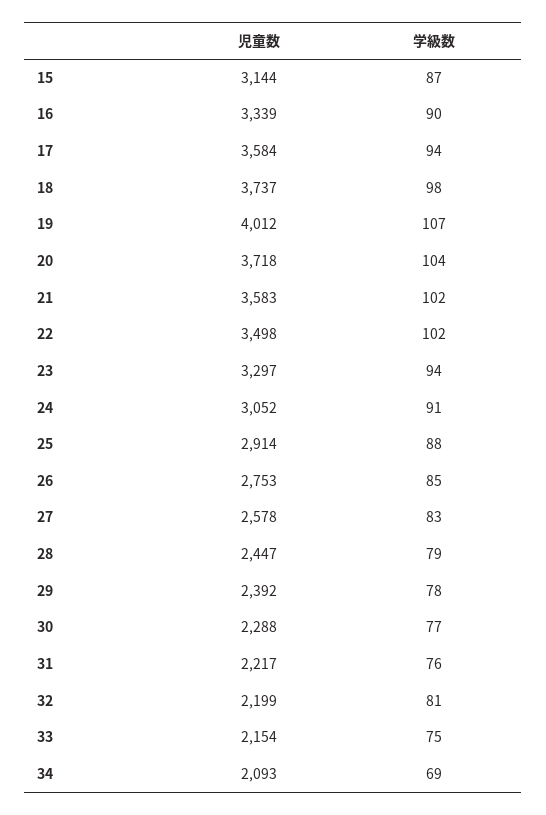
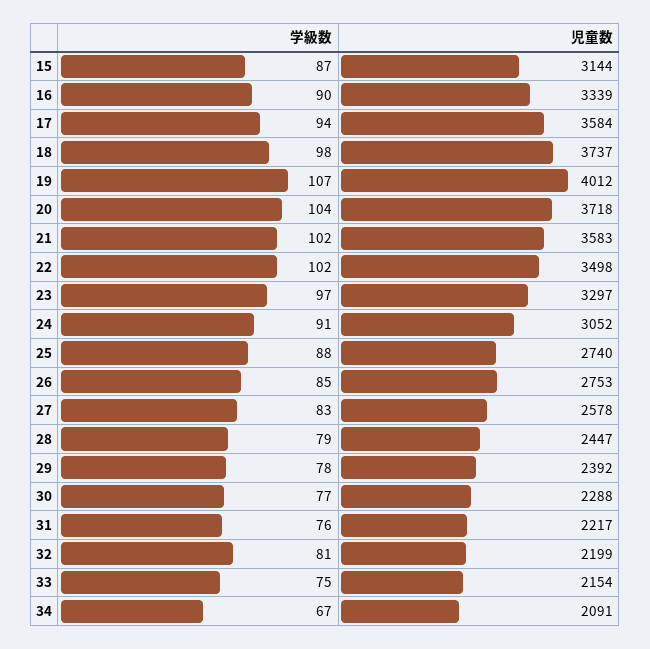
学級数, 23: 94 -> 97
児童数, 25: 2914 -> 2740
児童数, 34: 2093 -> 2091
学級数, 34: 69 -> 67

